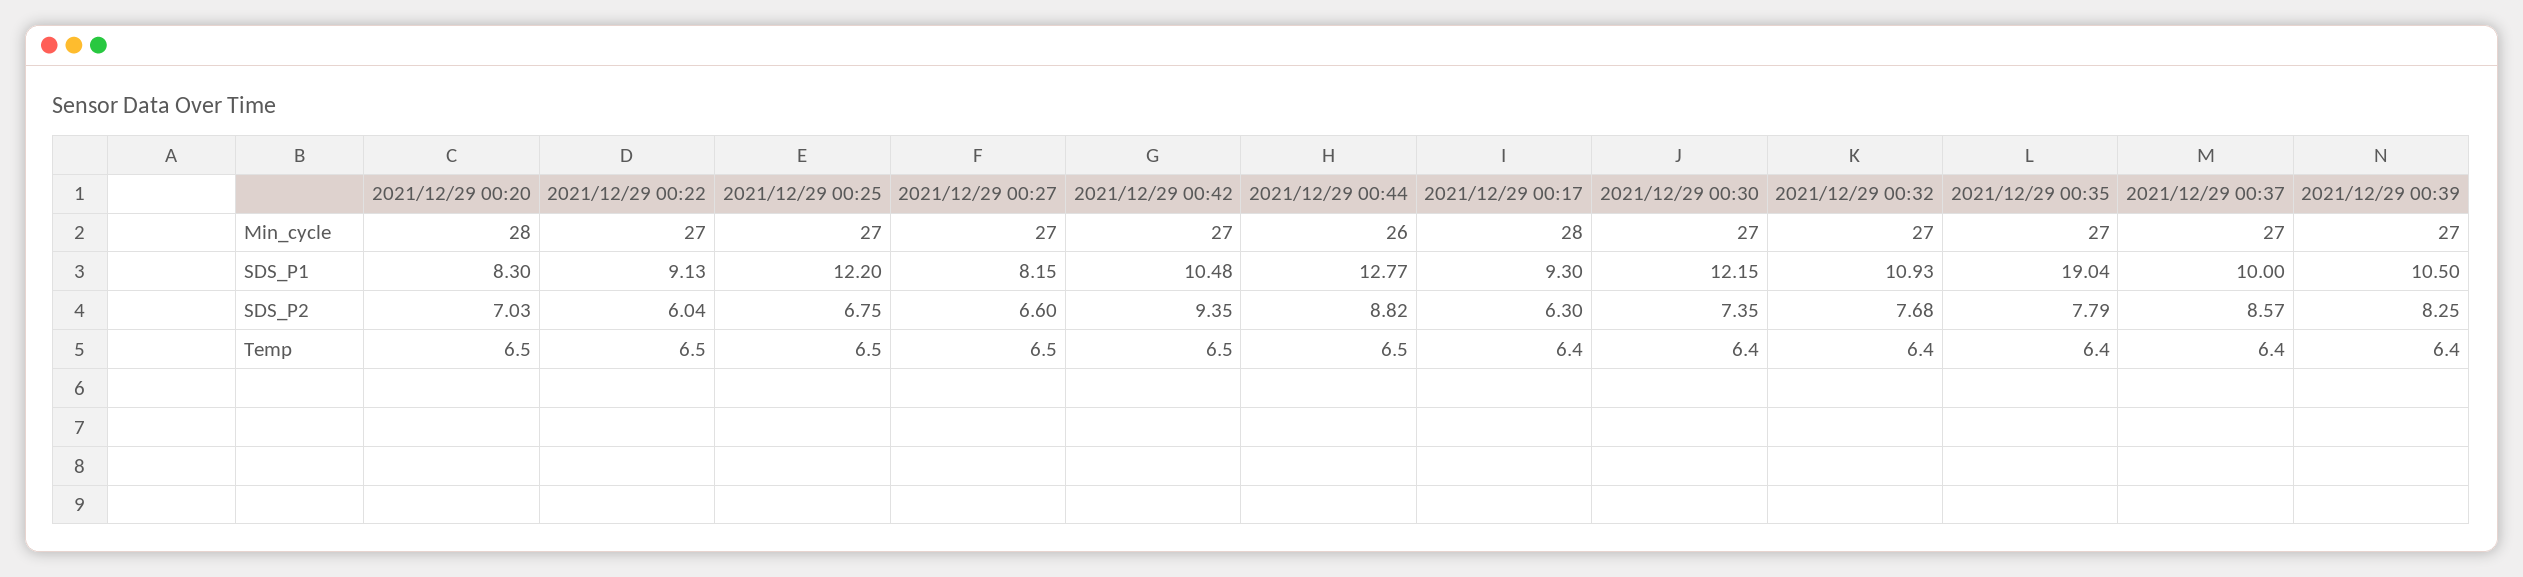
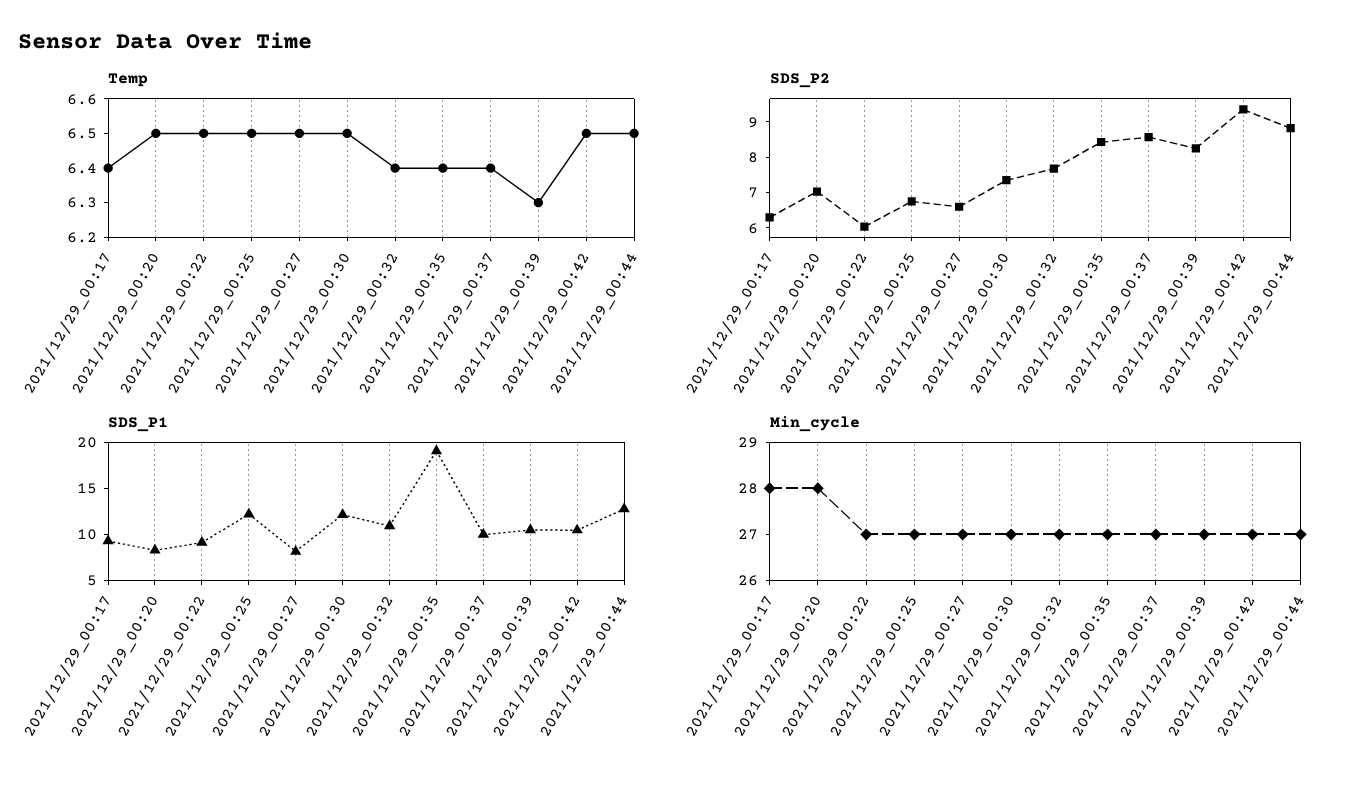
Min_cycle, 2021/12/29 00:44: 26 -> 27
SDS_P2, 2021/12/29 00:35: 7.79 -> 8.5
Temp, 2021/12/29 00:30: 6.4 -> 6.5
Temp, 2021/12/29 00:39: 6.4 -> 6.3

